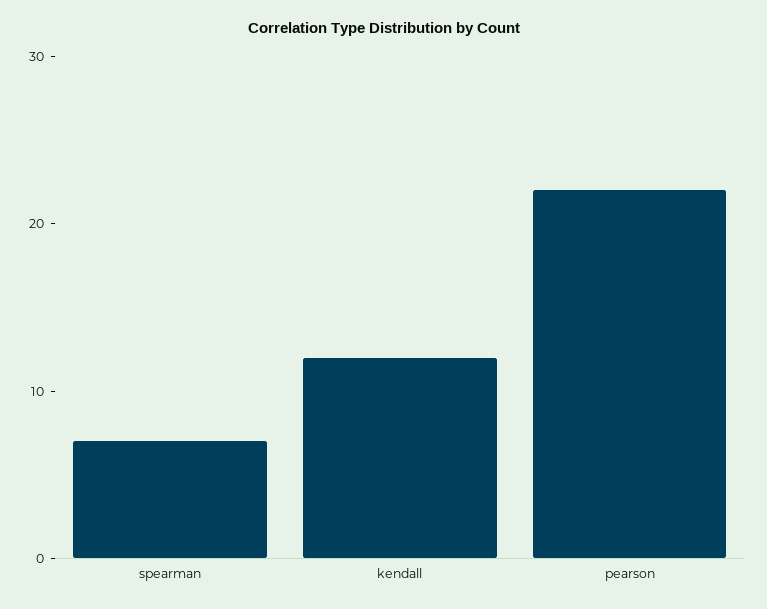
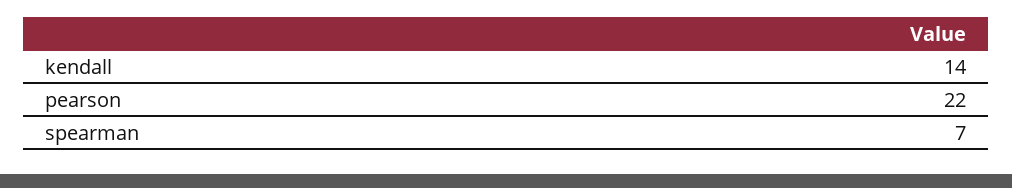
kendall: 12 -> 14

